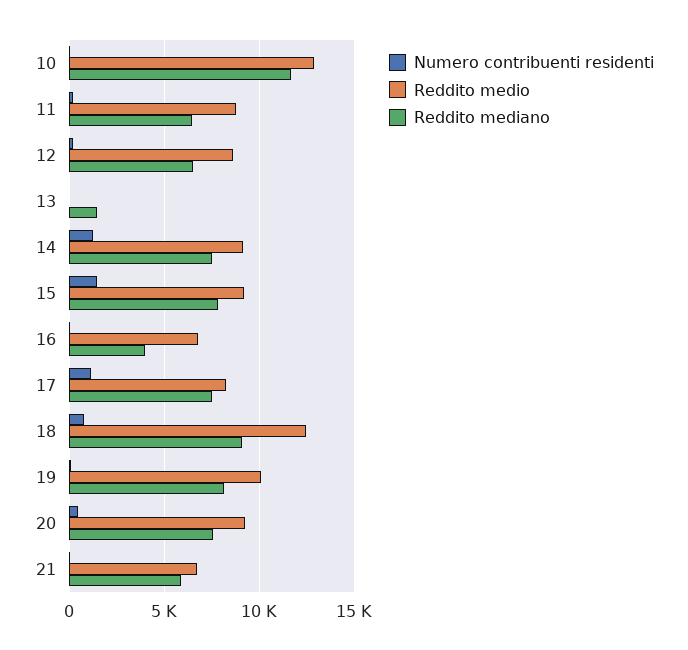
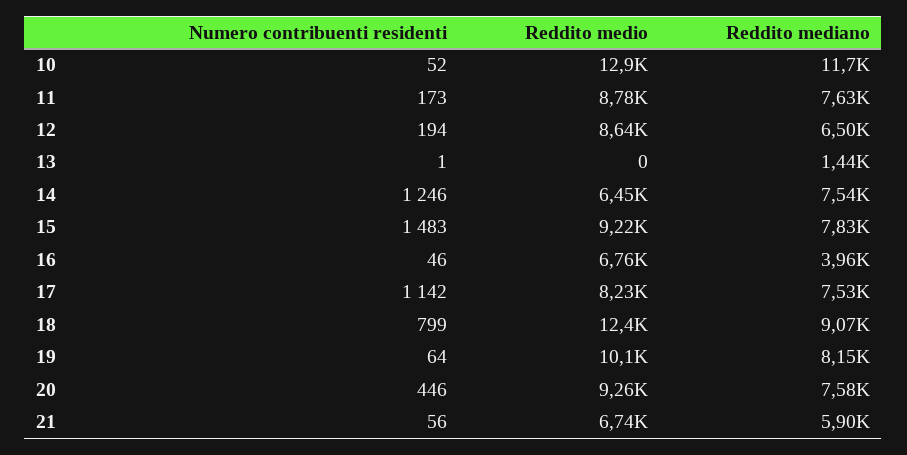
Reddito mediano, 11: 6500 -> 7630
Reddito medio, 14: 9000 -> 6450

